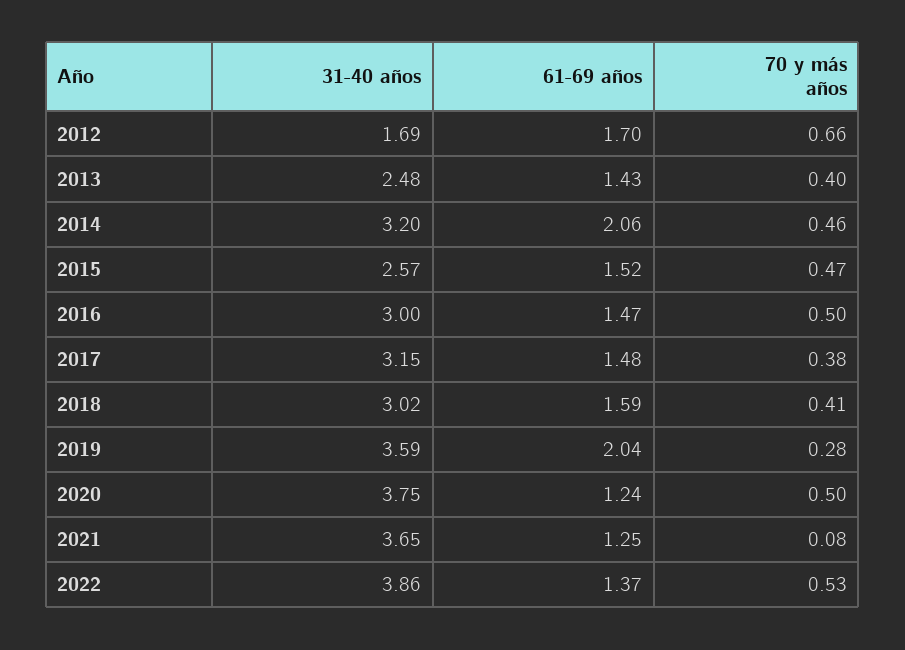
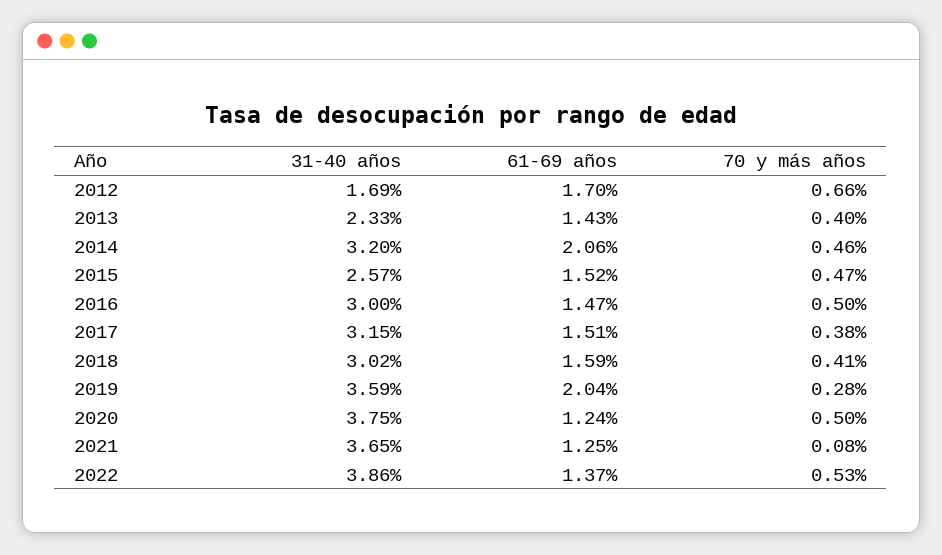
31-40 años, 2013: 2.48 -> 2.33
61-69 años, 2017: 1.48 -> 1.51

